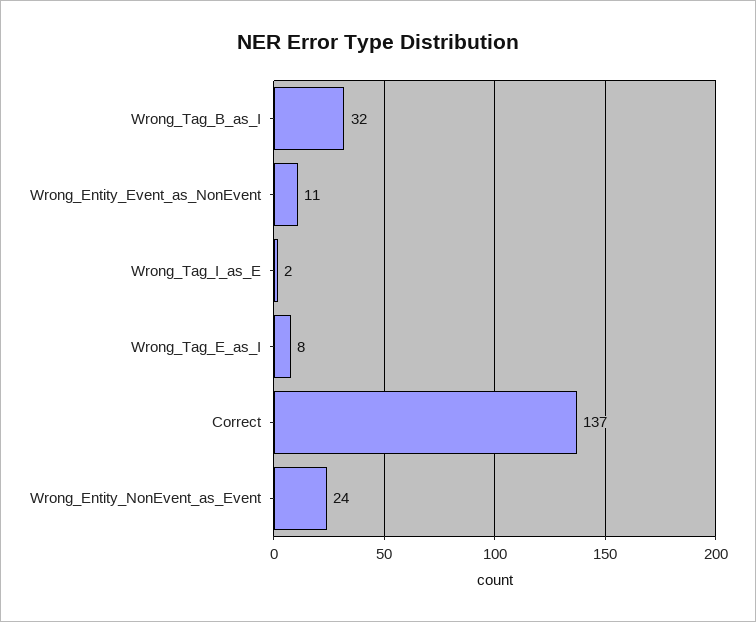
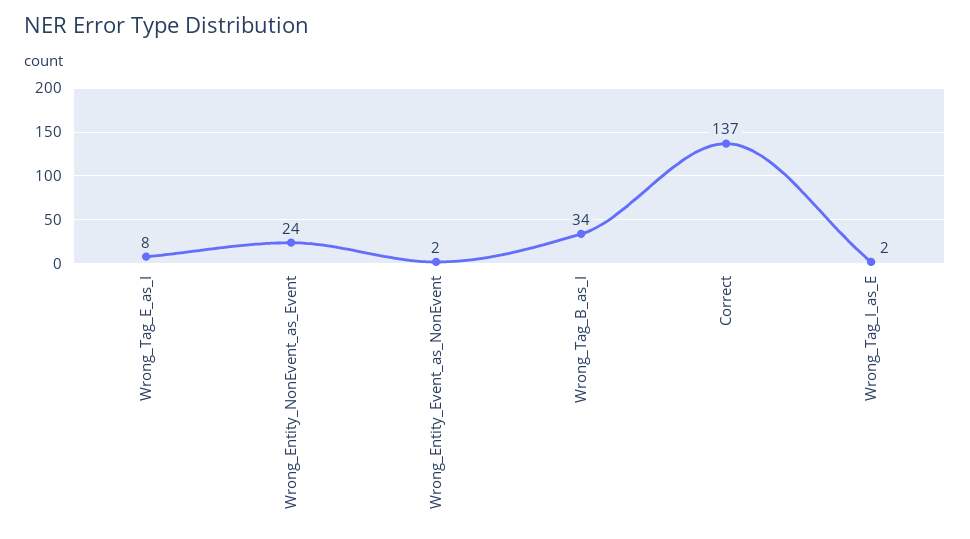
Wrong_Tag_B_as_I: 32 -> 34
Wrong_Entity_Event_as_NonEvent: 11 -> 2

